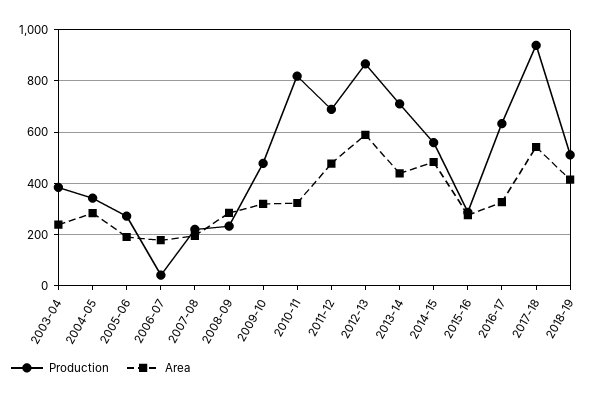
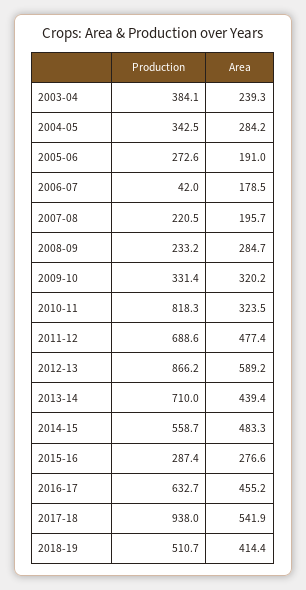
Production, 2009-10: 475 -> 331.4
Area, 2016-17: 325 -> 455.2

